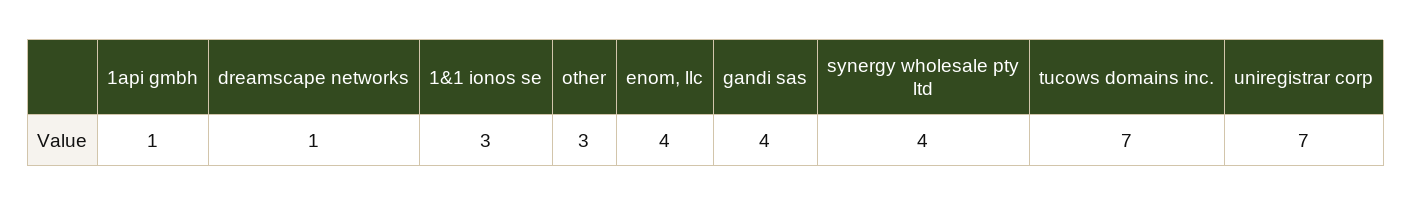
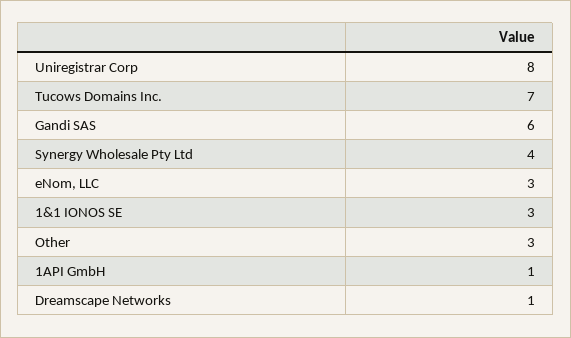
enom, llc: 4 -> 3
gandi sas: 4 -> 6
uniregistrar corp: 7 -> 8

